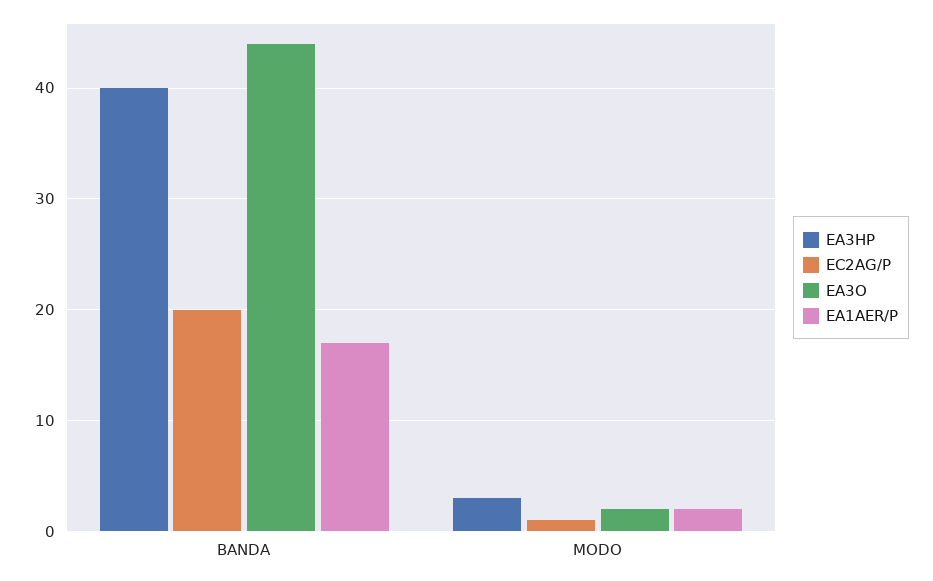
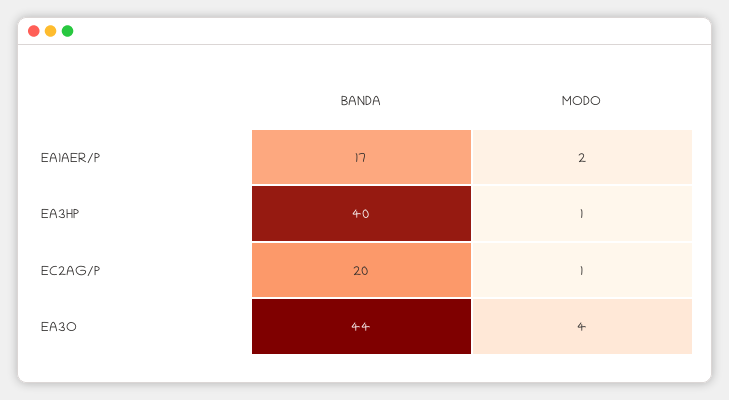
EA3HP, MODO: 3 -> 1
EA3O, MODO: 2 -> 4

